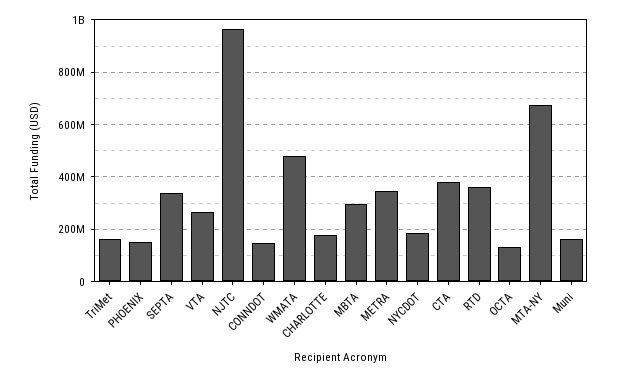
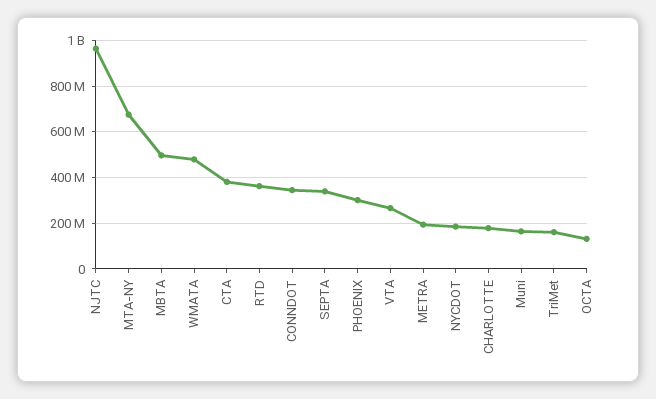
PHOENIX: 150000000 -> 300000000
CONNDOT: 150000000 -> 350000000
MBTA: 300000000 -> 500000000
METRA: 350000000 -> 200000000

